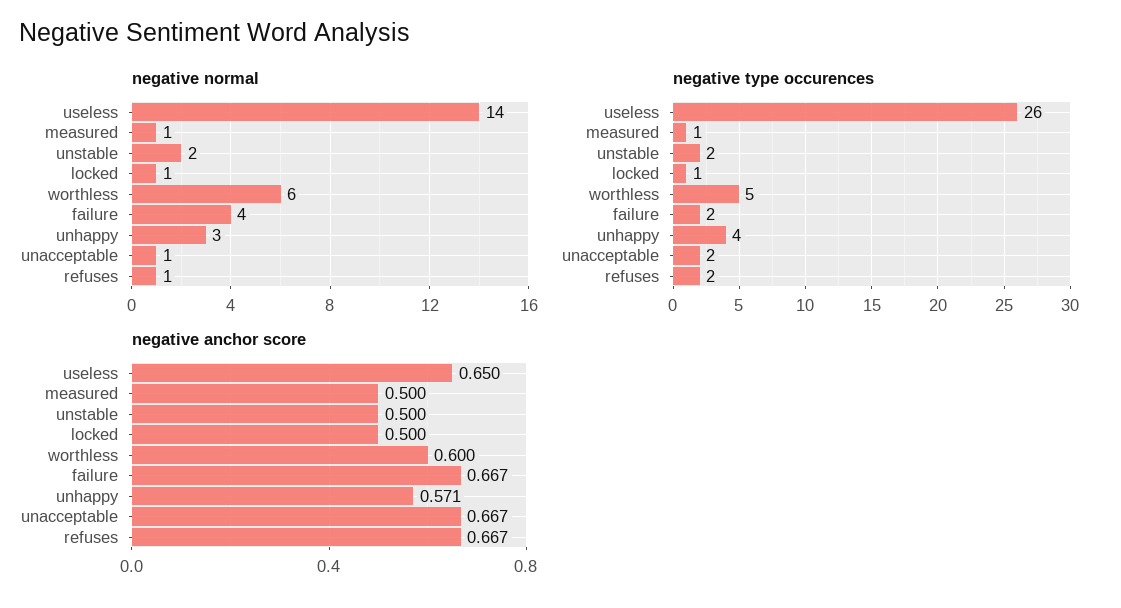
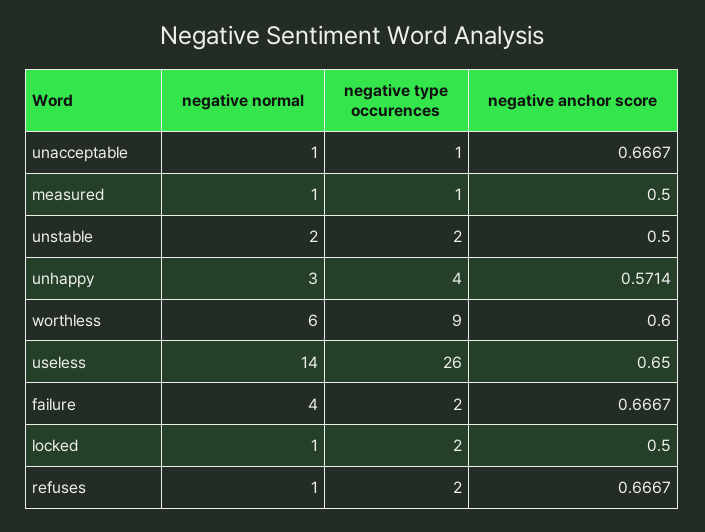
negative type occurences, locked: 1 -> 2
negative type occurences, worthless: 5 -> 9
negative type occurences, unacceptable: 2 -> 1

